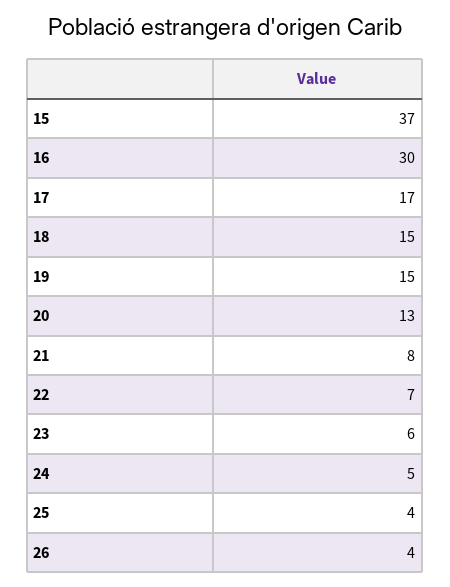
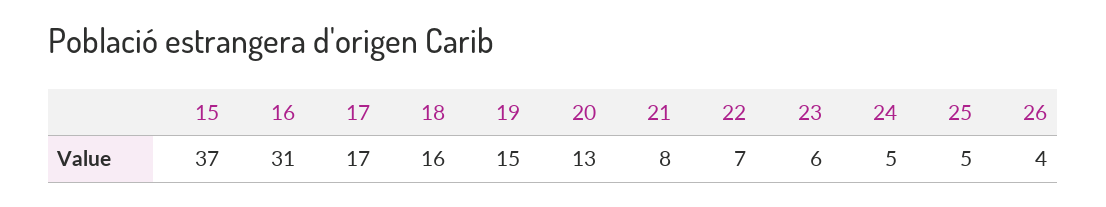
16: 30 -> 31
18: 15 -> 16
25: 4 -> 5

